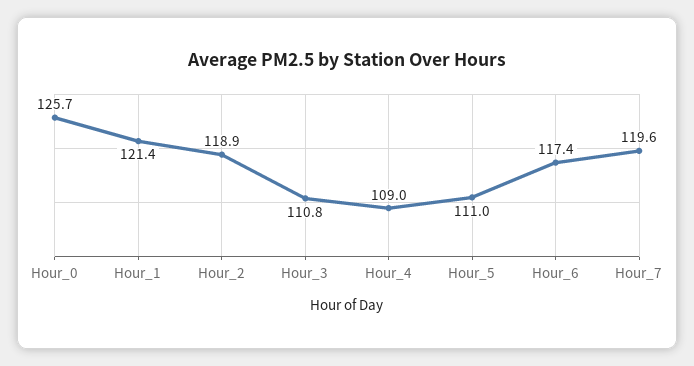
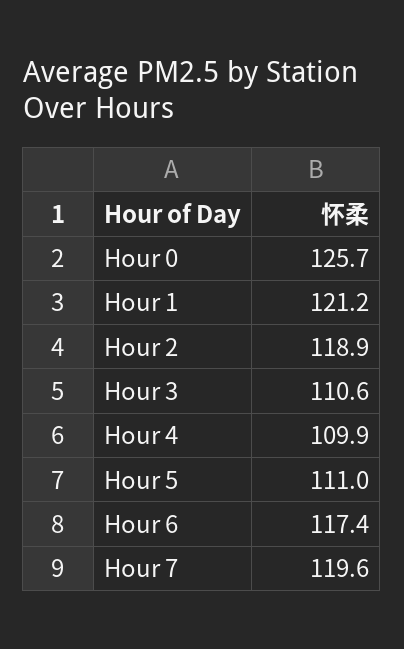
Hour_1: 121.4 -> 121.2
Hour_3: 110.8 -> 110.6
Hour_4: 109 -> 109.9

